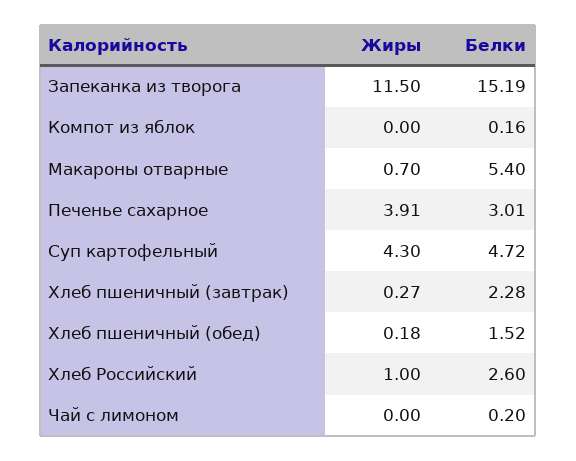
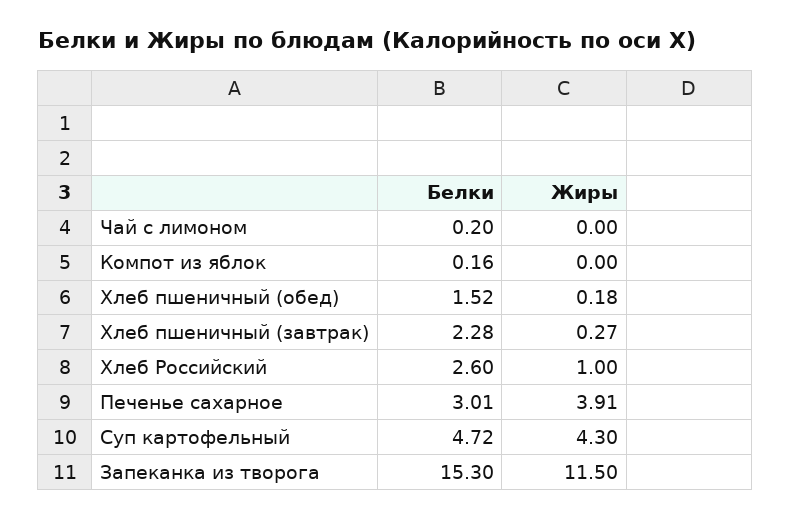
Белки, Запеканка из творога: 15.19 -> 15.3
Жиры, Макароны отварные: 0.7 -> none
Белки, Макароны отварные: 5.4 -> none

